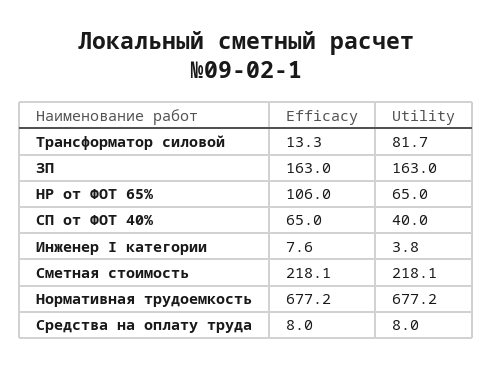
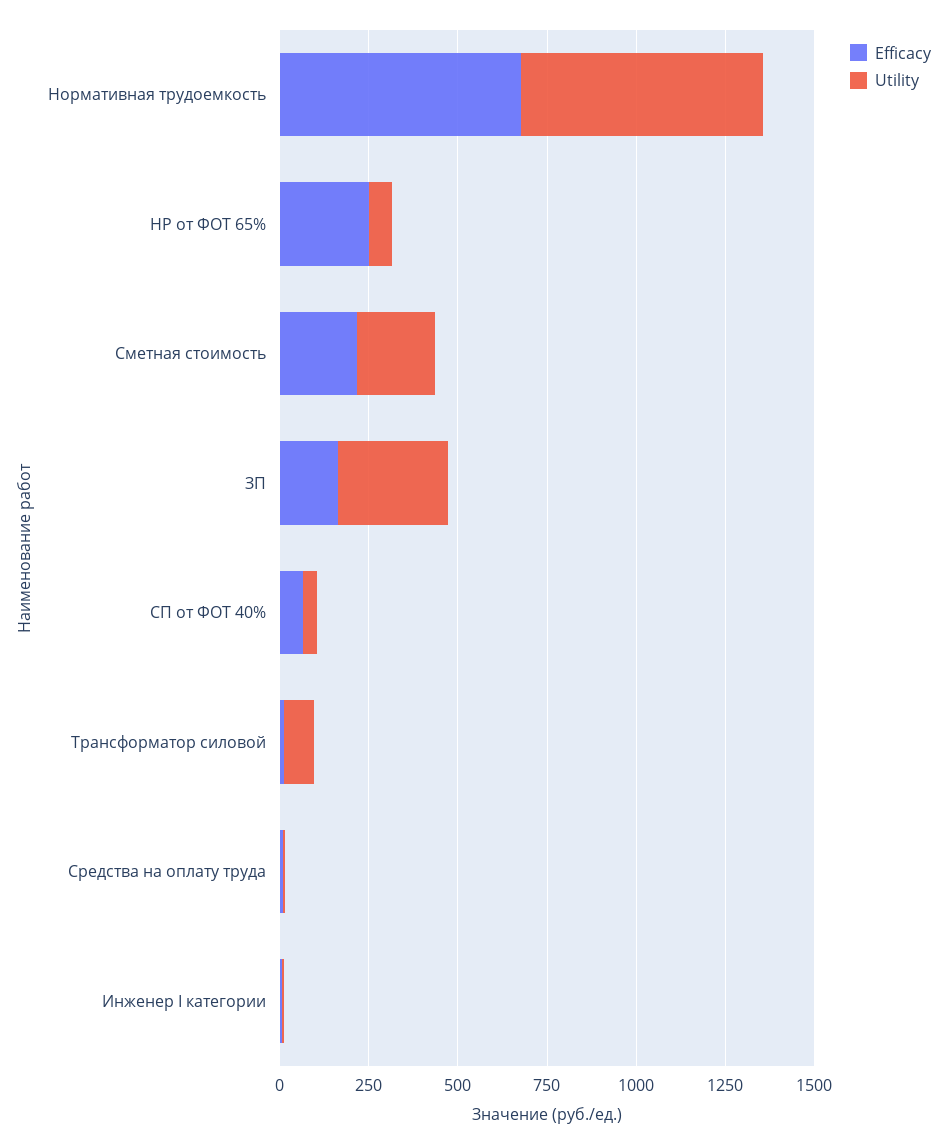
Utility, ЗП: 163 -> 300
Efficacy, НР от ФОТ 65%: 106 -> 250

